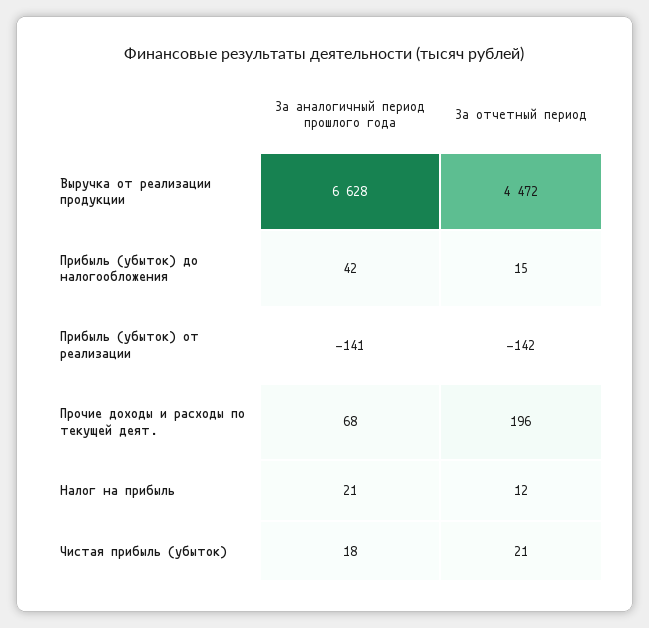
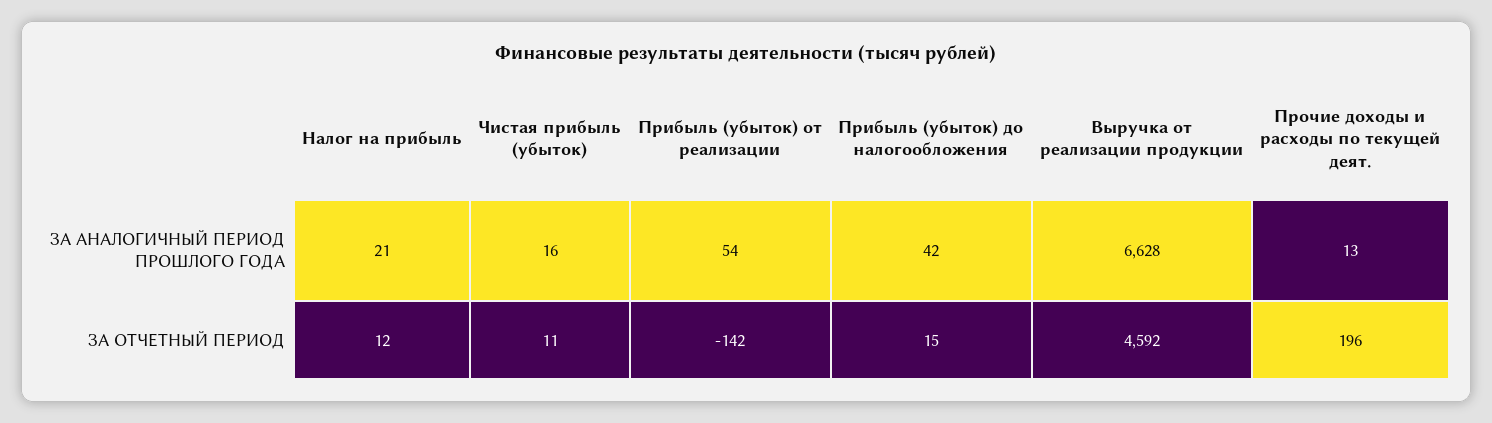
За отчетный период, Выручка от реализации продукции: 4472 -> 4592
За аналогичный период прошлого года, Прибыль (убыток) от реализации: -141 -> 54
За аналогичный период прошлого года, Прочие доходы и расходы по текущей деят.: 68 -> 13
За аналогичный период прошлого года, Чистая прибыль (убыток): 18 -> 16
За отчетный период, Чистая прибыль (убыток): 21 -> 11

